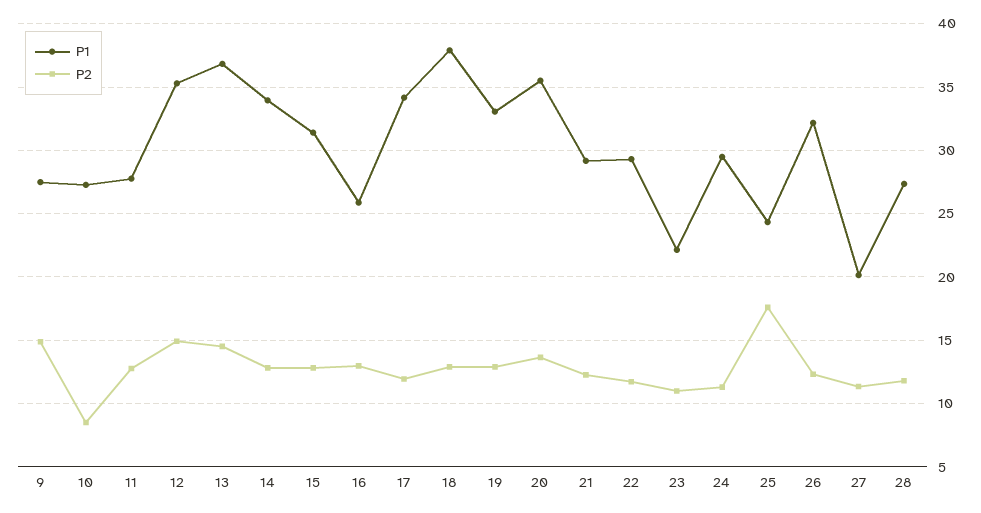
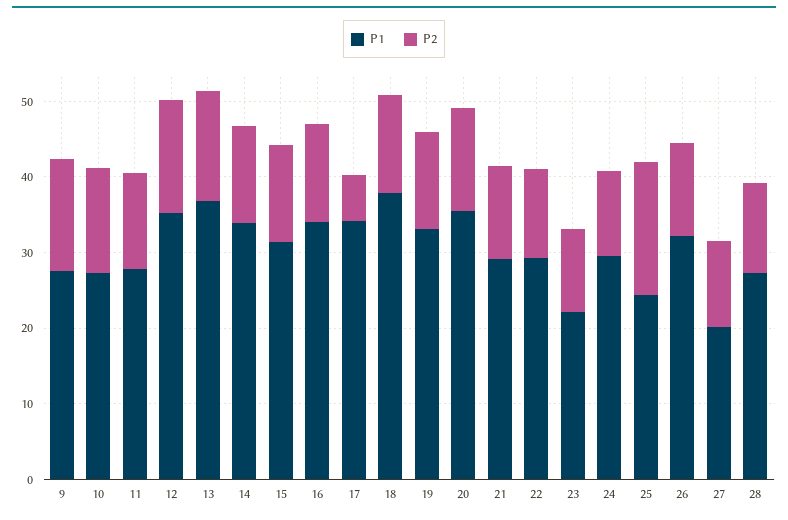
P2, 10: 8.5 -> 14
P1, 16: 26 -> 34
P2, 17: 12 -> 6

